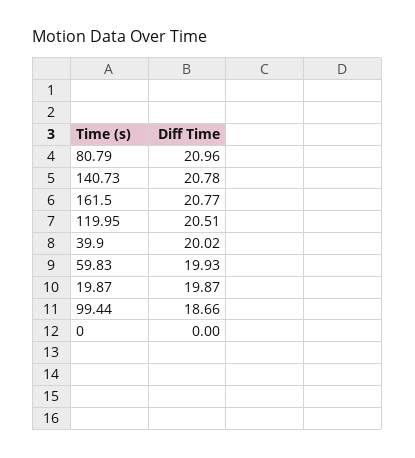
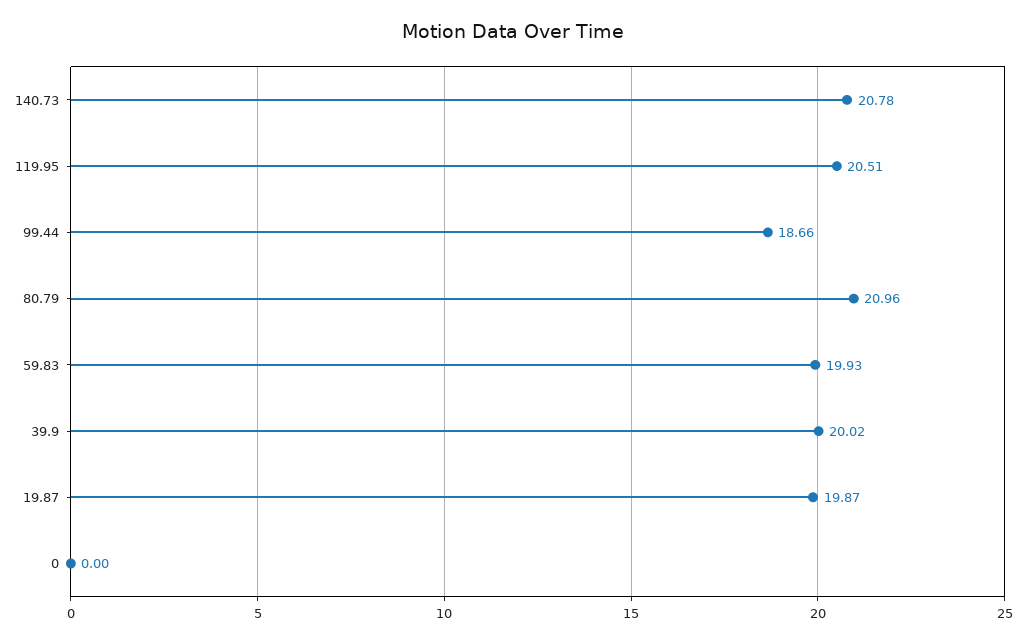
161.5: 20.77 -> none

